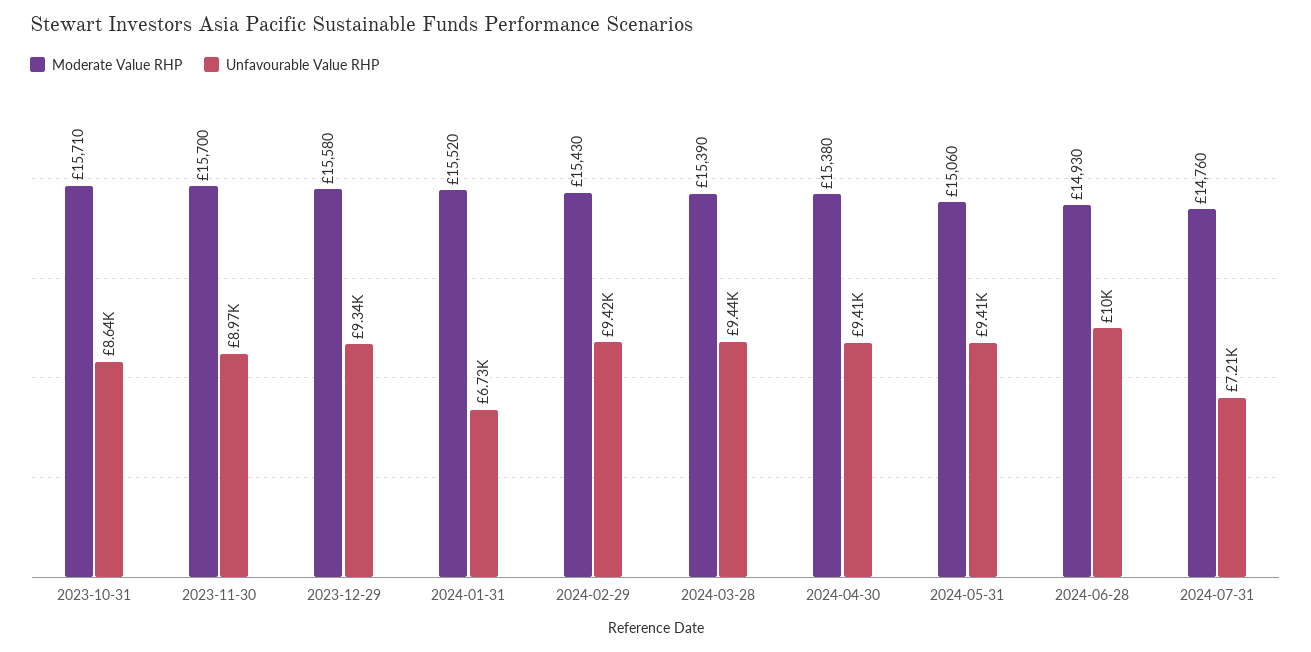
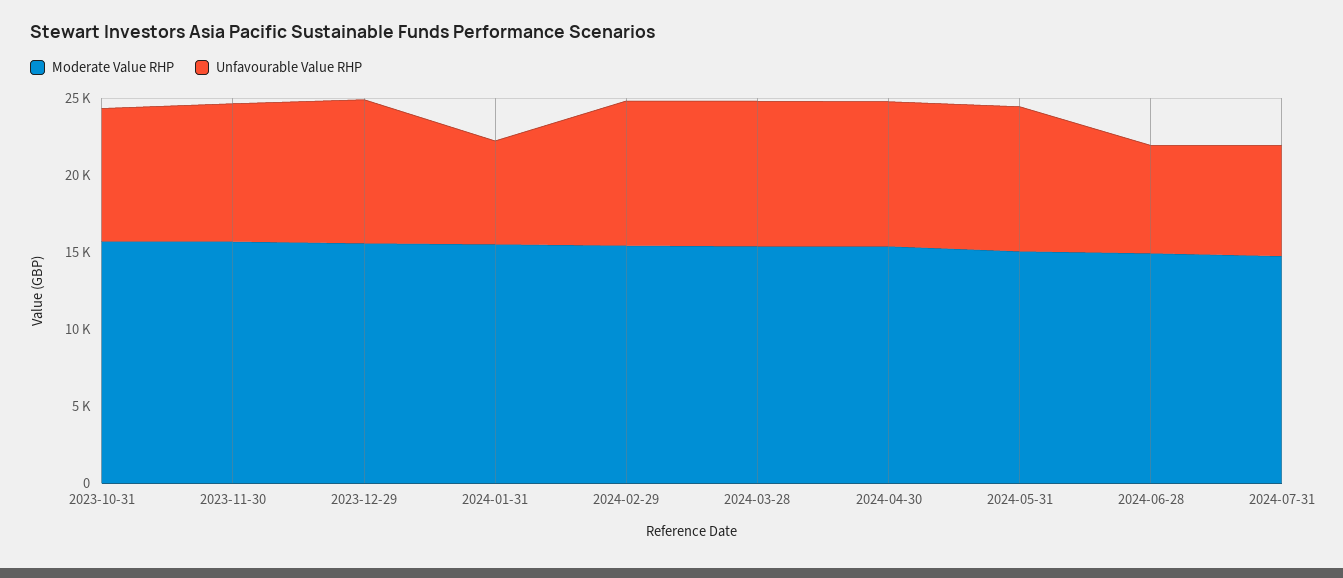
Unfavourable Value RHP, 2024-06-28: 10000 -> 7000

